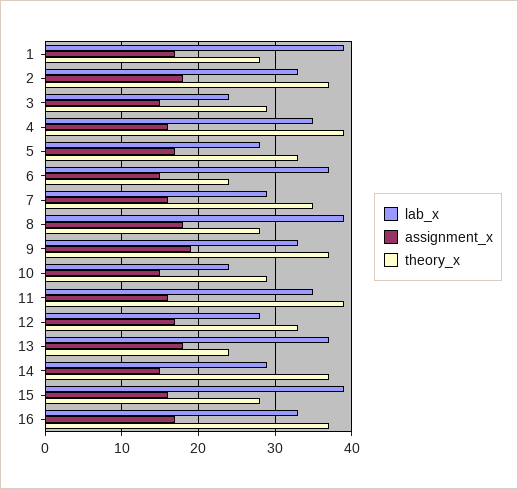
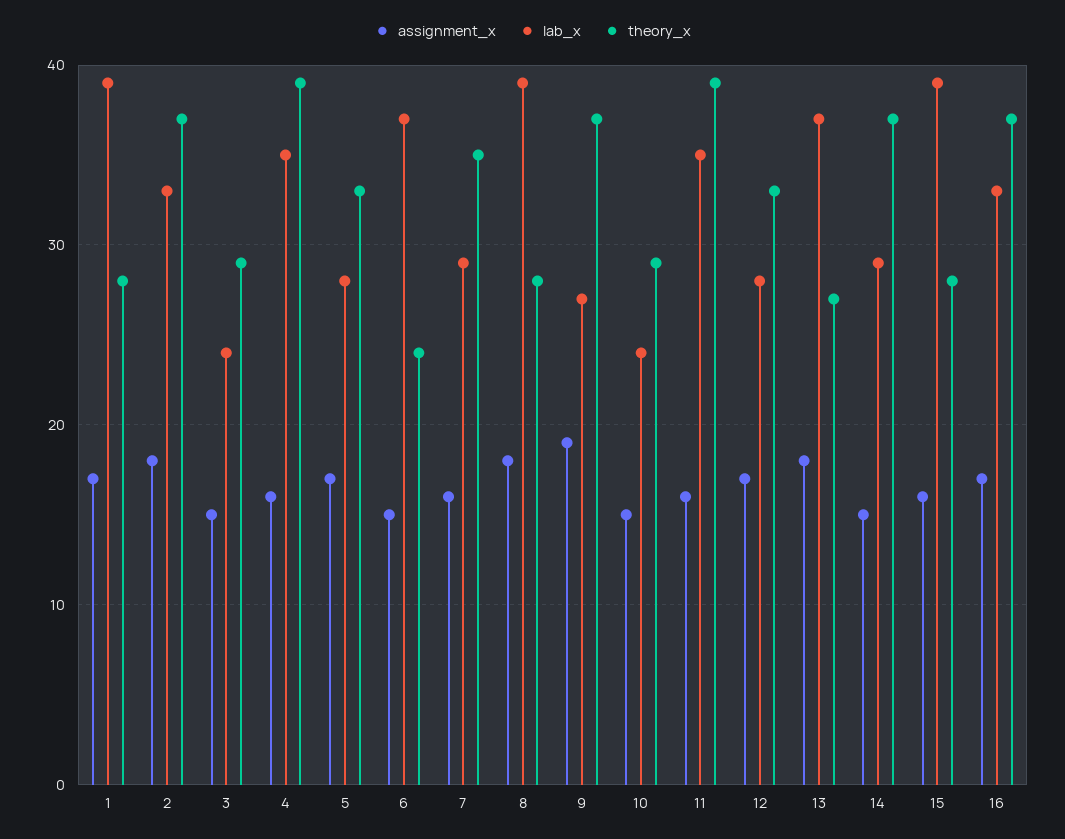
lab_x, 9: 33 -> 27
theory_x, 13: 24 -> 27

